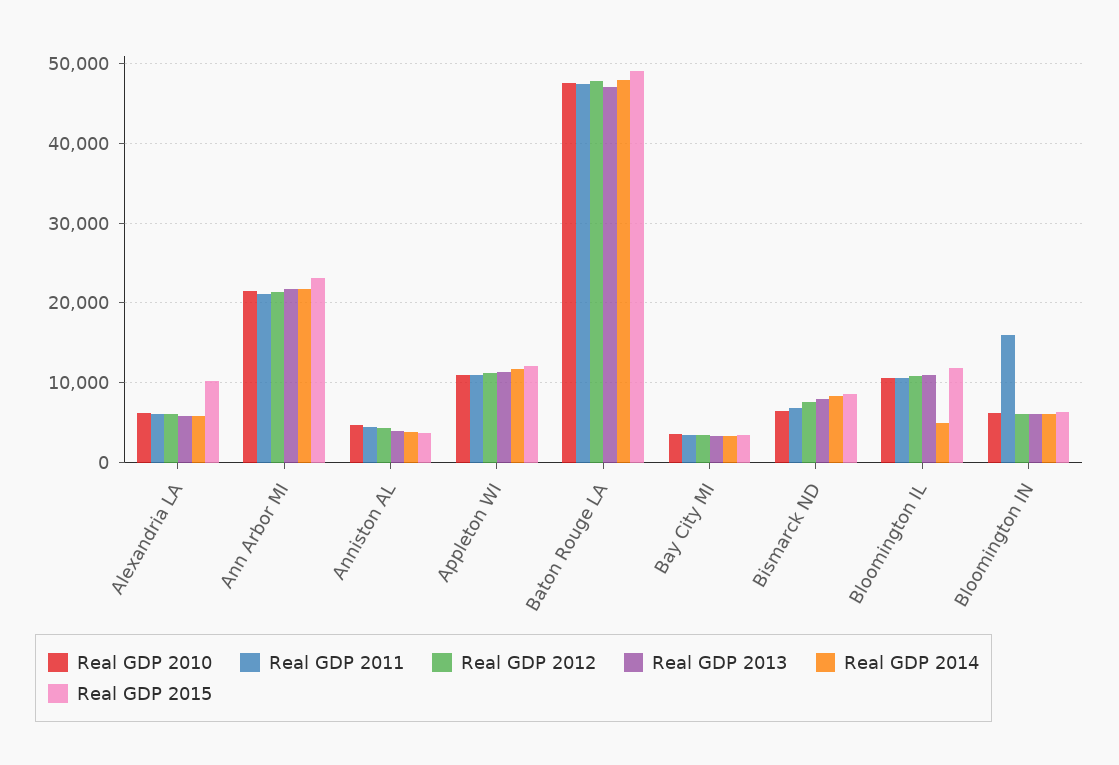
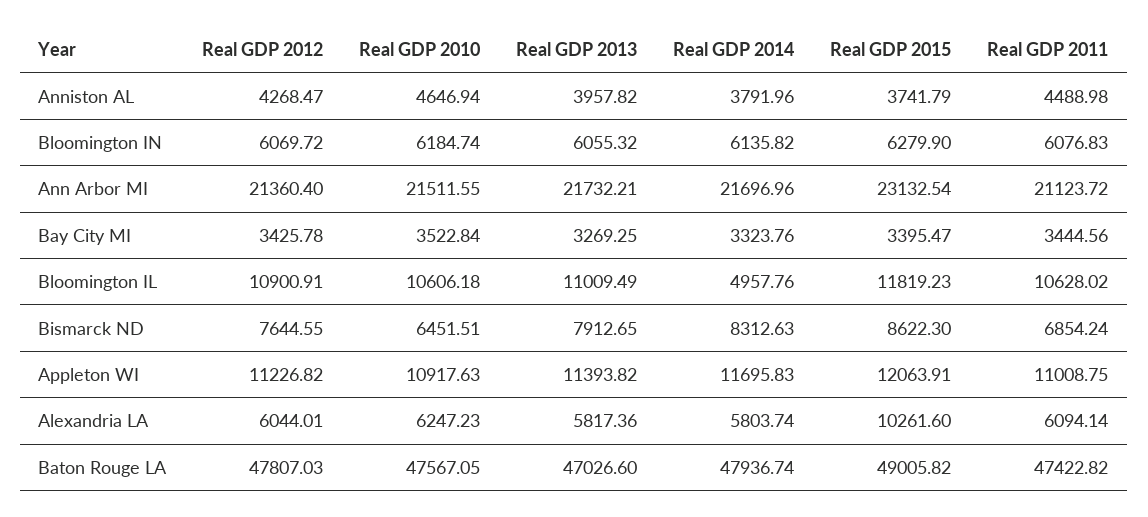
Real GDP 2011, Bloomington IN: 16000 -> 6076.83

